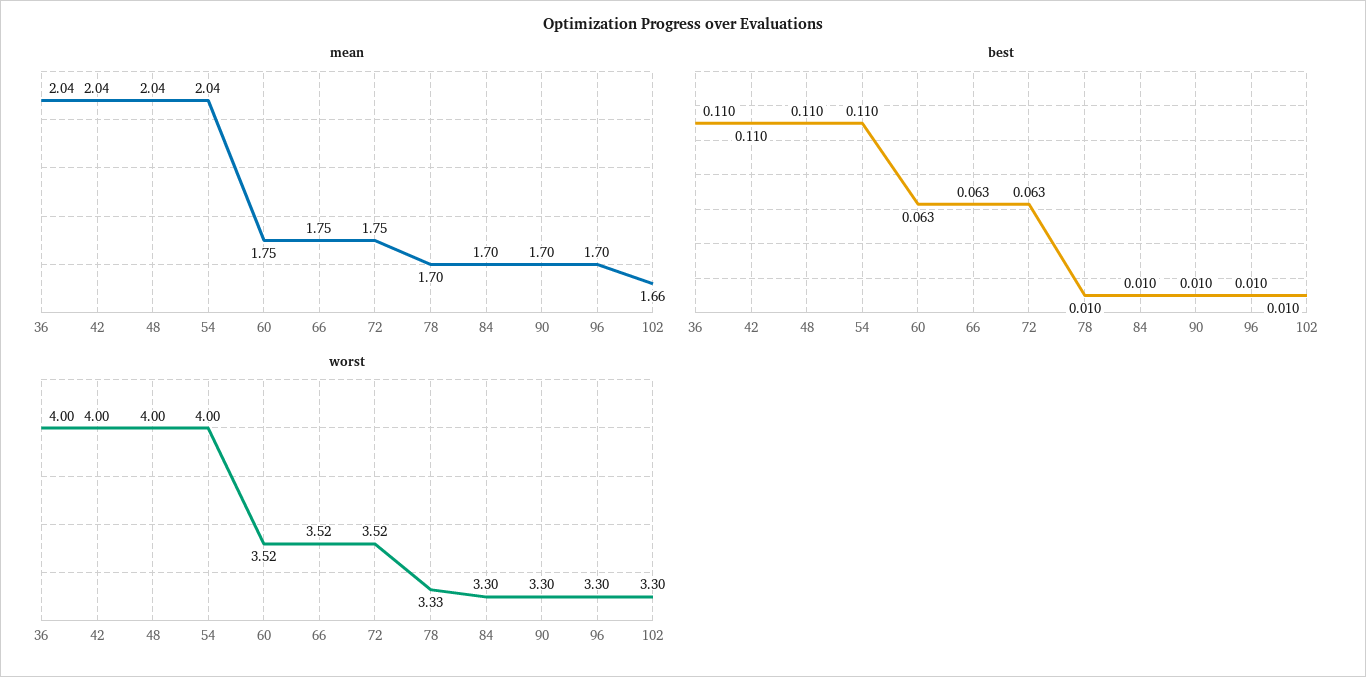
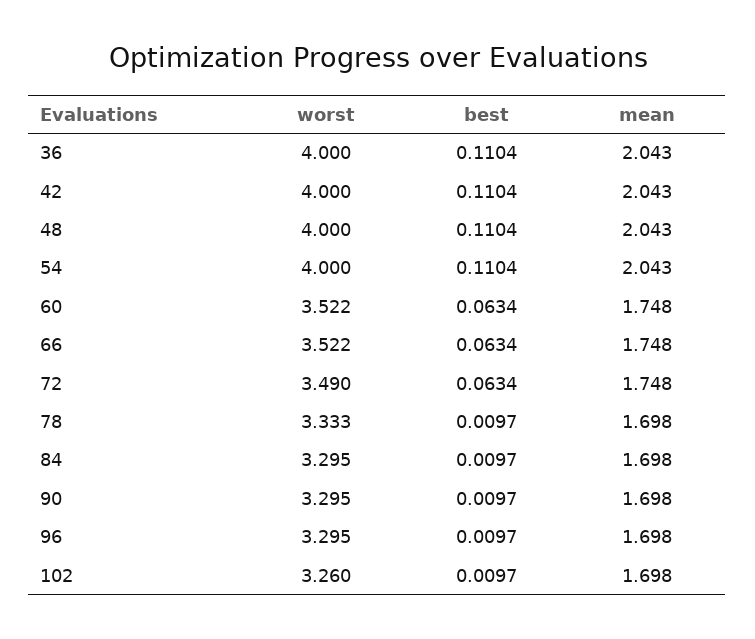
mean, 102: 1.66 -> 1.698
worst, 72: 3.52 -> 3.49
worst, 102: 3.3 -> 3.26

